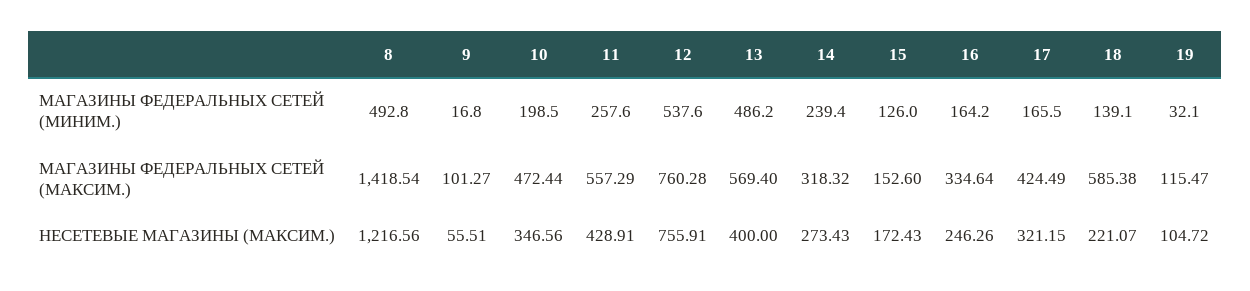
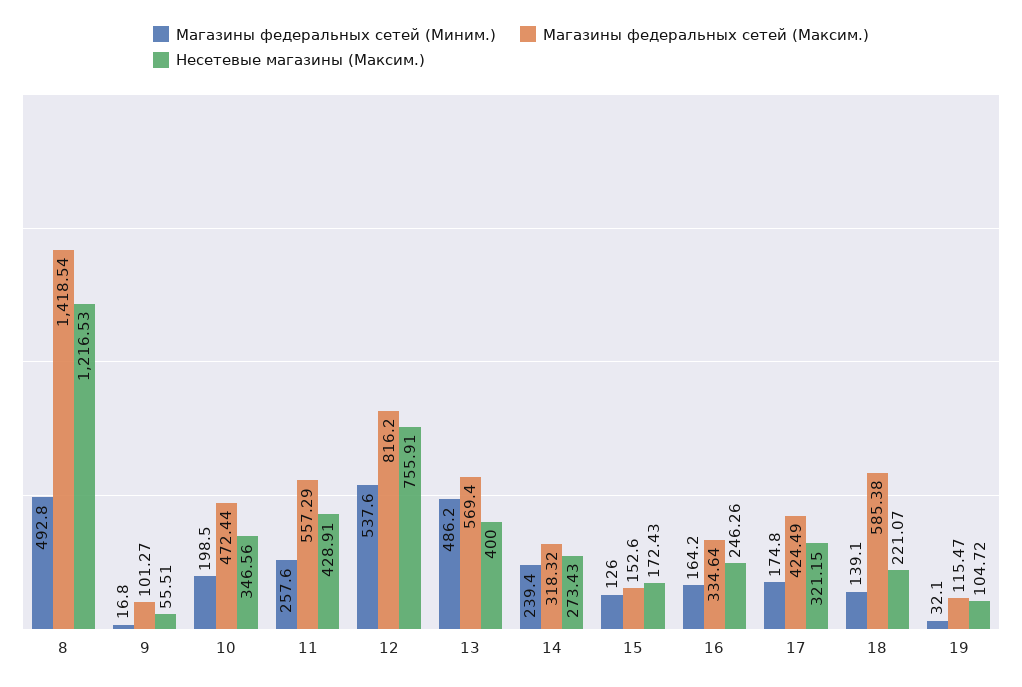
МАГАЗИНЫ ФЕДЕРАЛЬНЫХ СЕТЕЙ (МИНИМ.), 17: 165.5 -> 174.8
МАГАЗИНЫ ФЕДЕРАЛЬНЫХ СЕТЕЙ (МАКСИМ.), 12: 760.28 -> 816.2
НЕСЕТЕВЫЕ МАГАЗИНЫ (МАКСИМ.), 8: 1216.56 -> 1216.53

